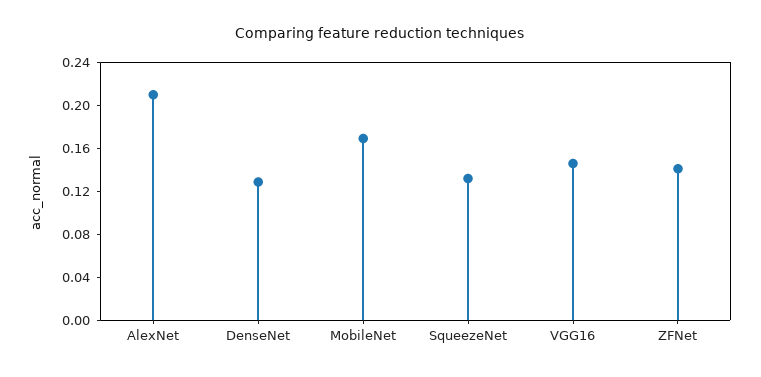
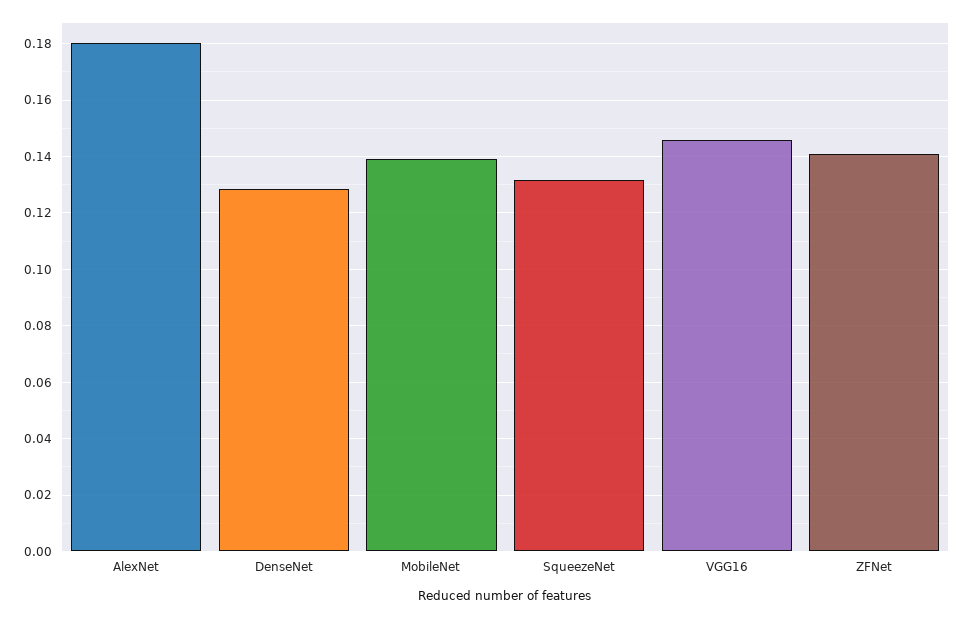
AlexNet: 0.21 -> 0.18
MobileNet: 0.17 -> 0.14

